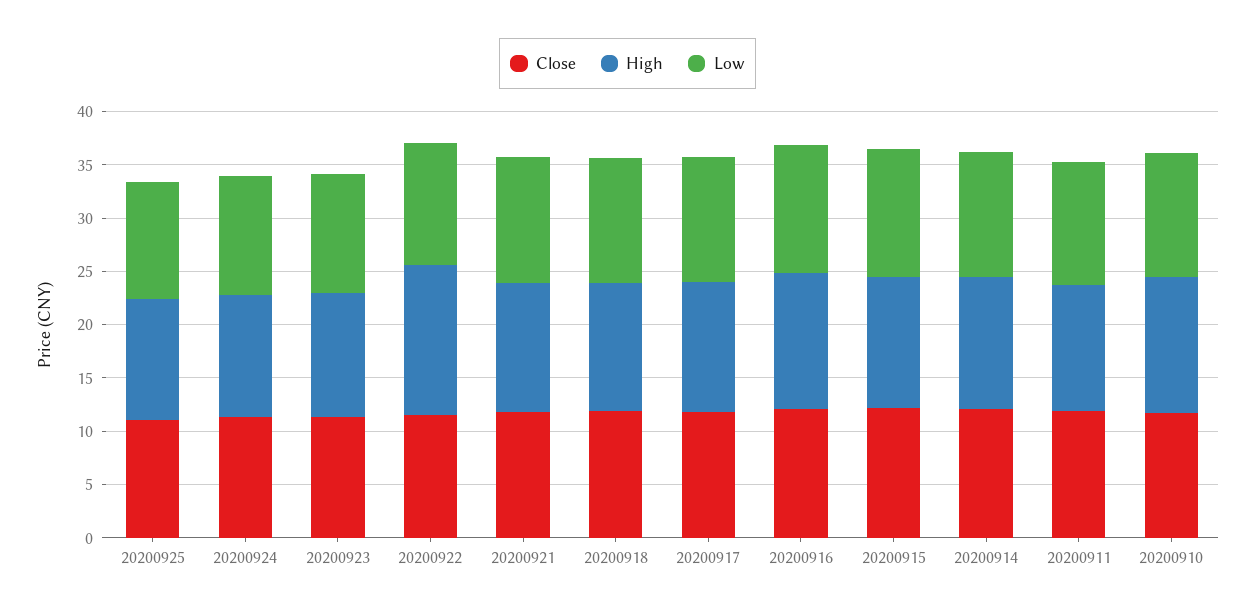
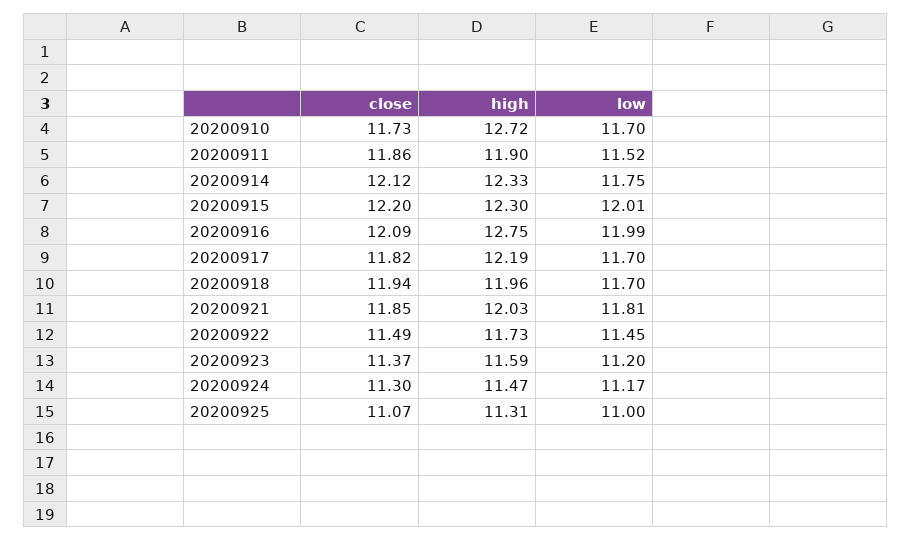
High, 20200922: 14 -> 11.73

